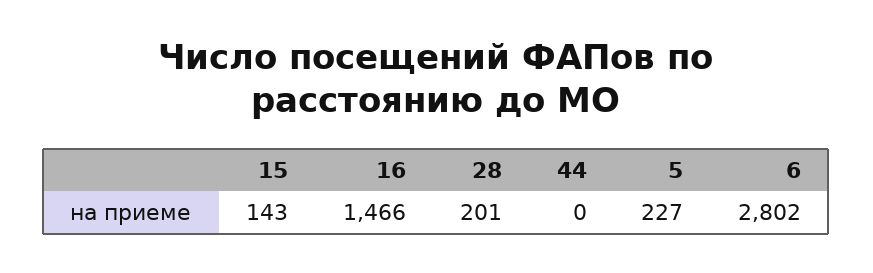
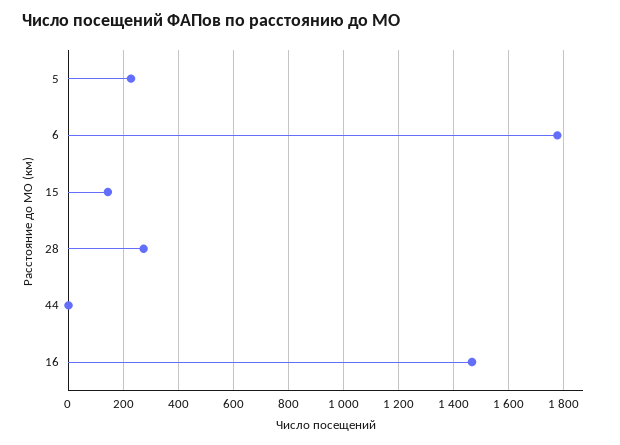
28: 201 -> 275
6: 2802 -> 1775

